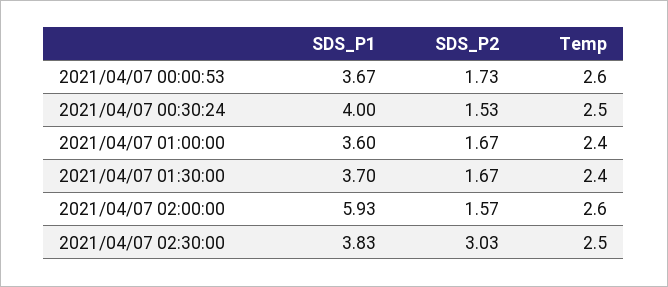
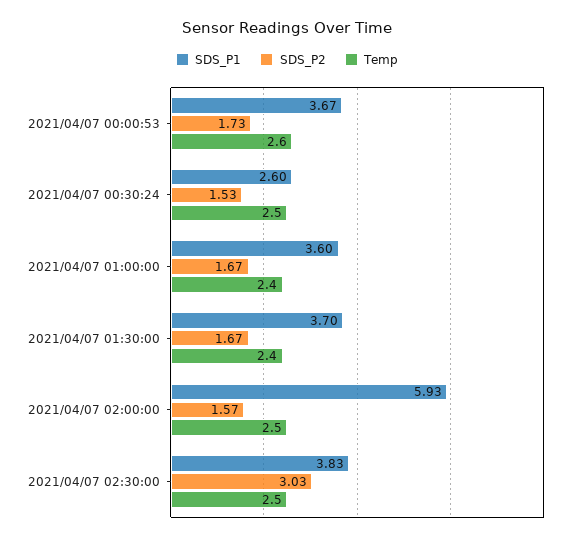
SDS_P1, 2021/04/07 00:30:24: 4 -> 2.6
Temp, 2021/04/07 02:00:00: 2.6 -> 2.5

